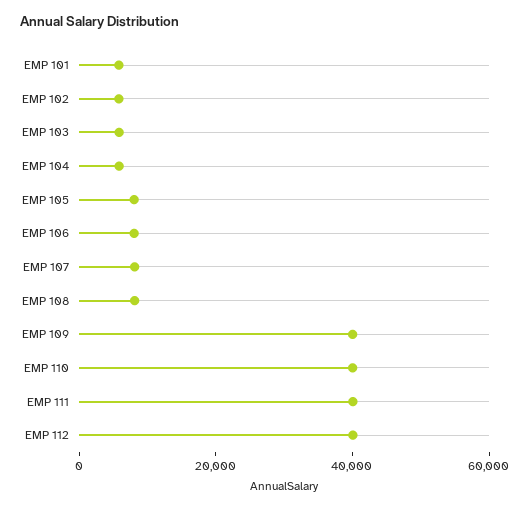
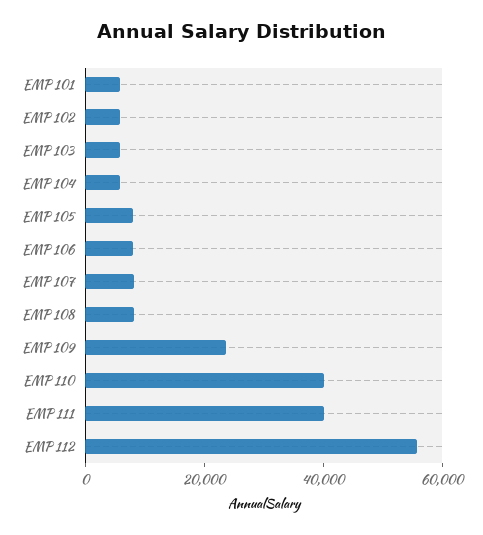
EMP 109: 40000 -> 25000
EMP 112: 40000 -> 55000

